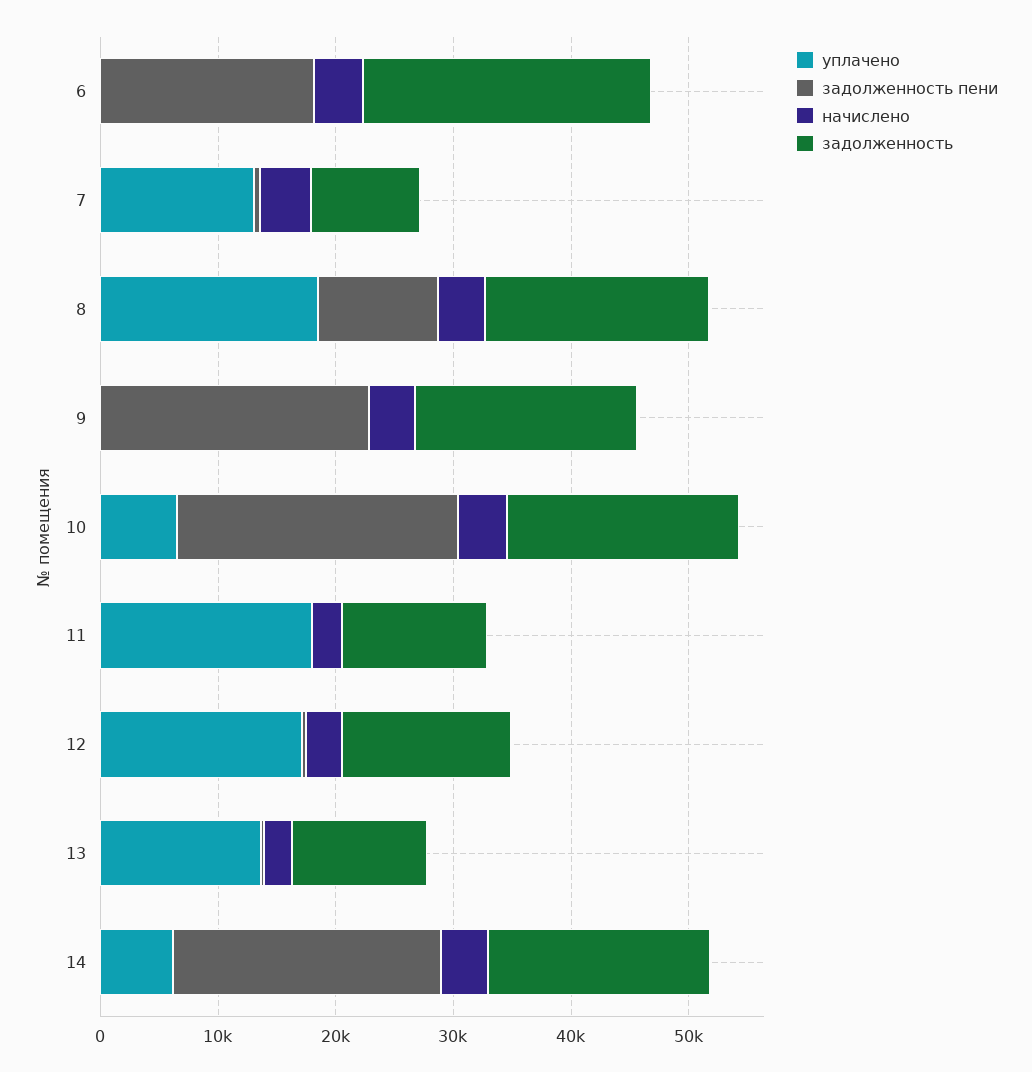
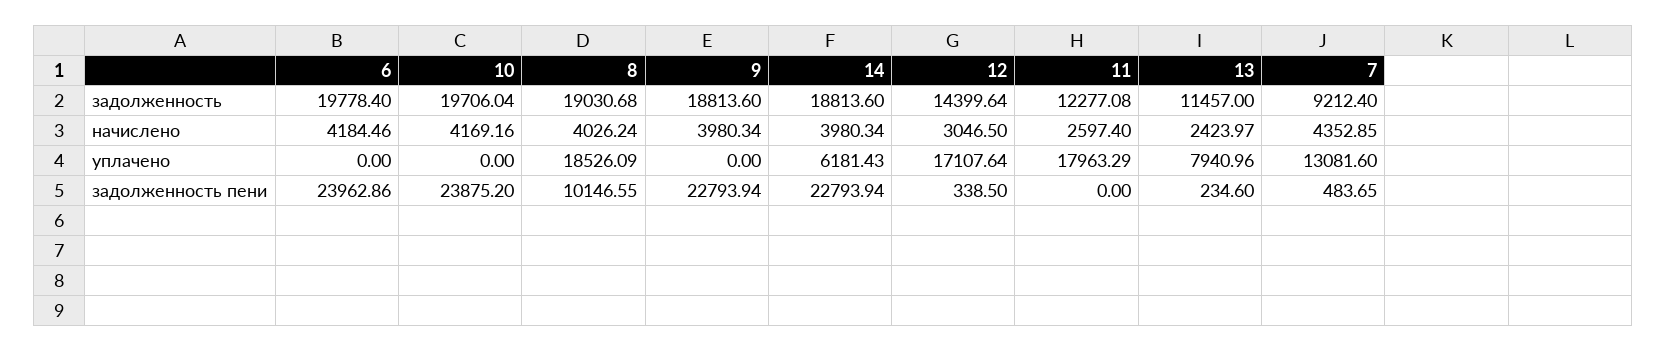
задолженность пени, 6: 18000 -> 23962.86
задолженность, 6: 24000 -> 19778.4
уплачено, 10: 6000 -> 0
уплачено, 13: 14000 -> 7940.96

